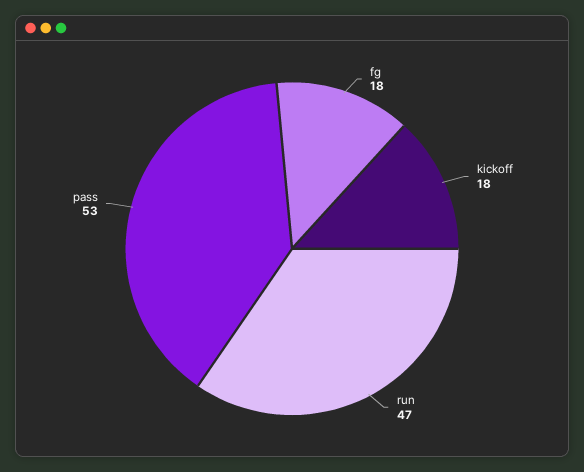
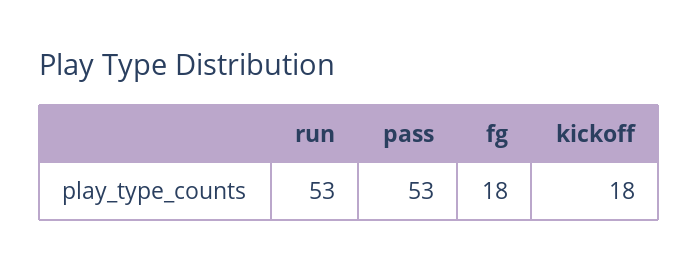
run: 47 -> 53

